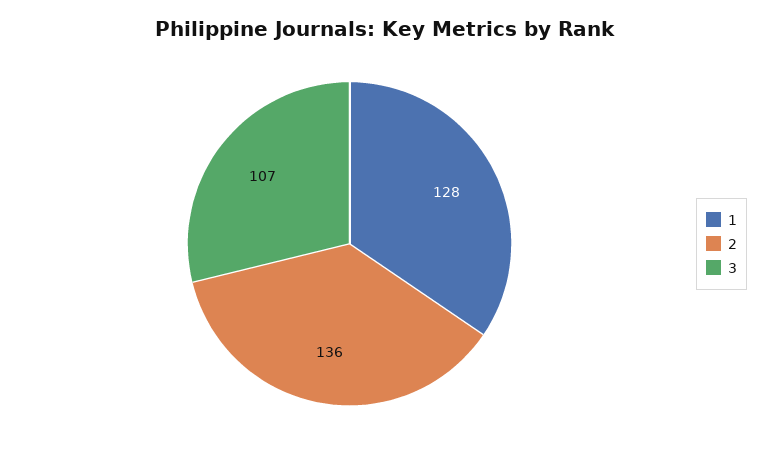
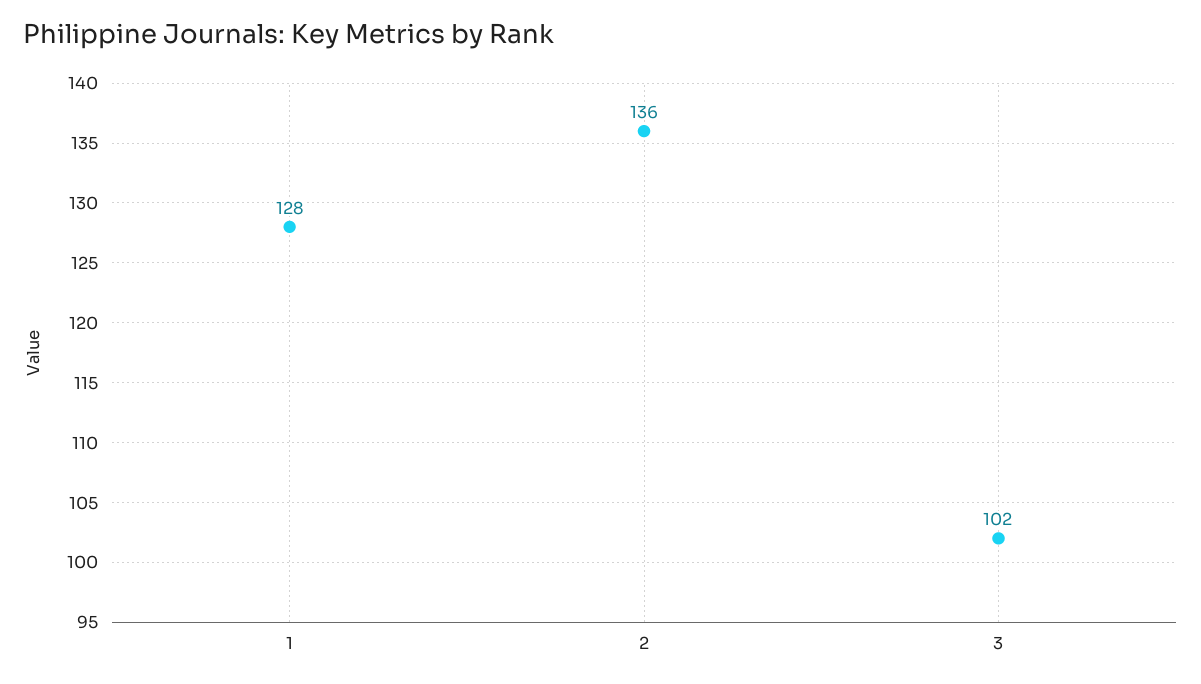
3: 107 -> 102

